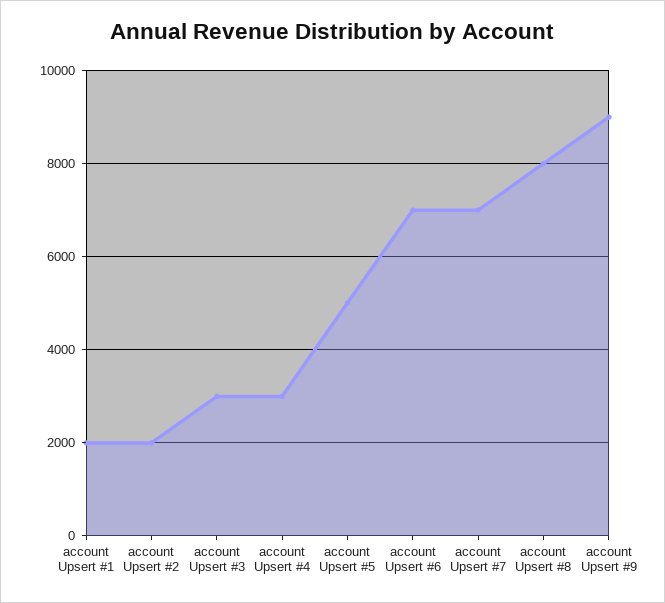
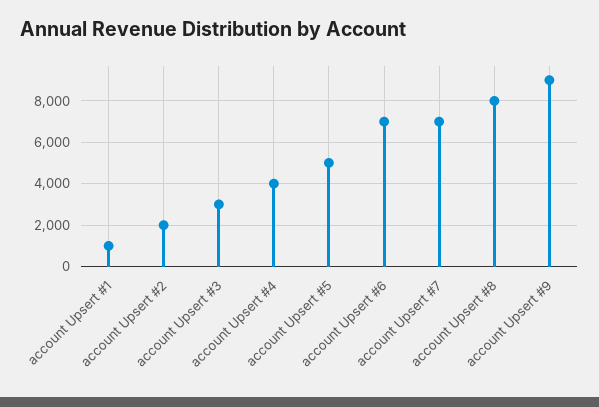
account Upsert #1: 2000 -> 1000
account Upsert #4: 3000 -> 4000

